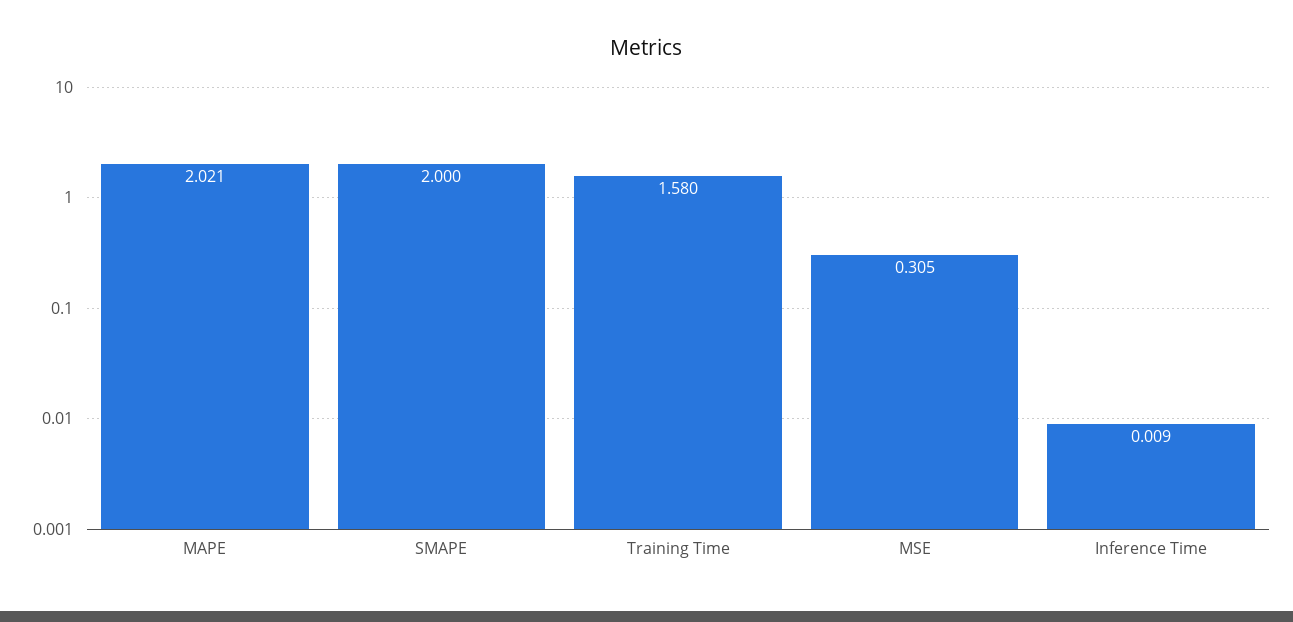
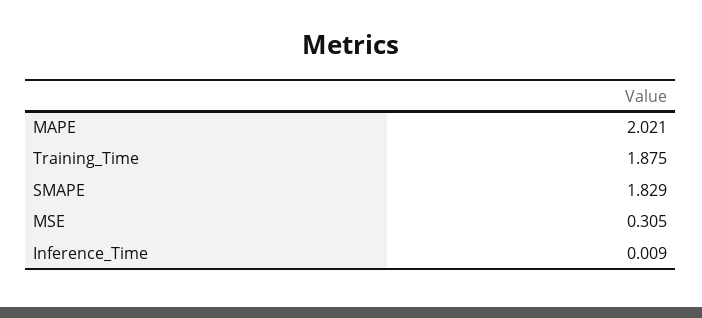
SMAPE: 2 -> 1.829
Training Time: 1.58 -> 1.875

